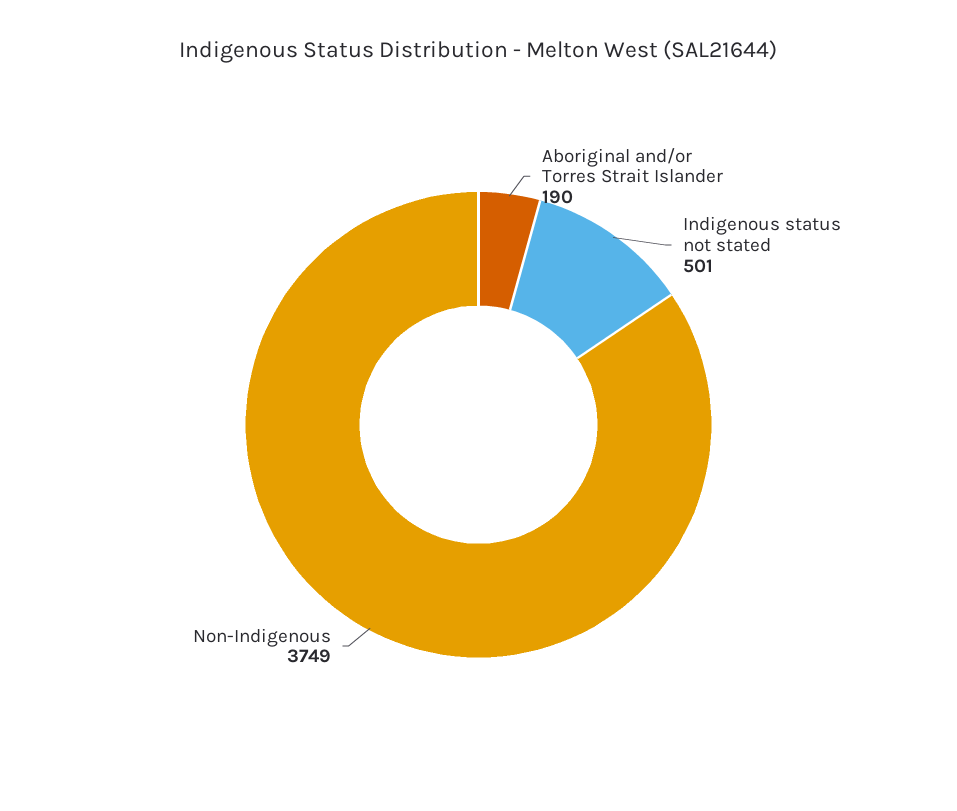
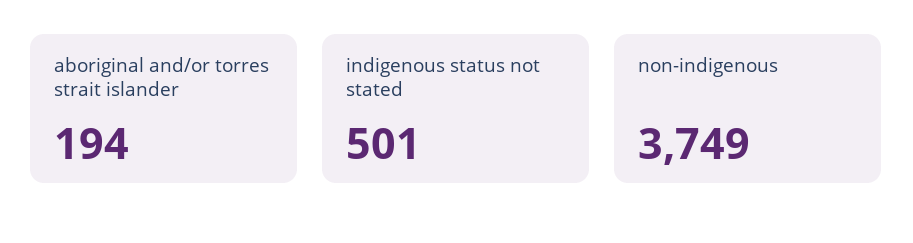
Aboriginal and/or Torres Strait Islander: 190 -> 194

